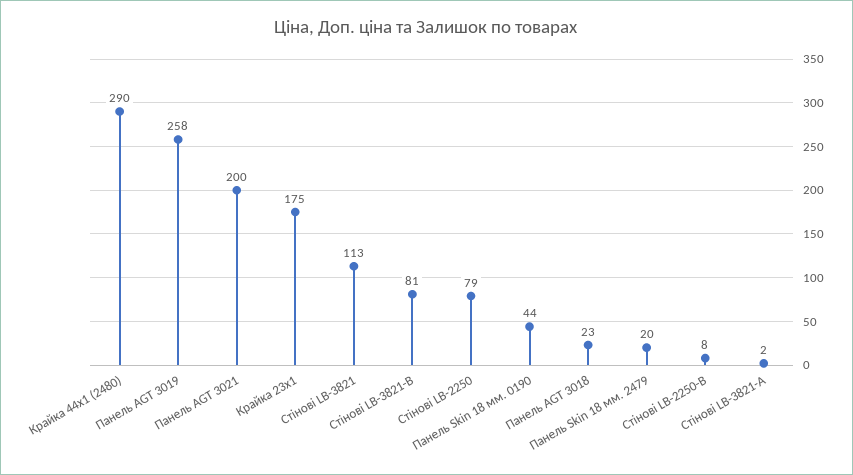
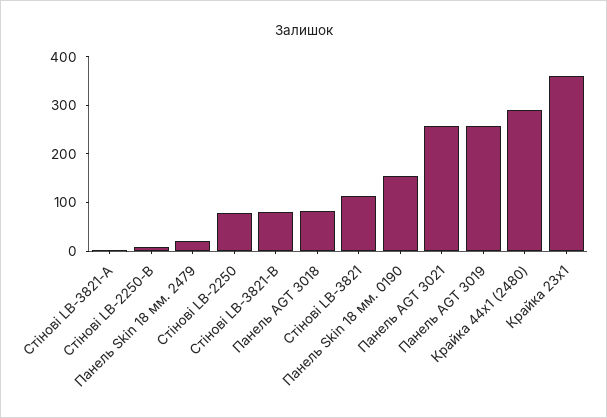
Панель AGT 3021: 200 -> 260
Крайка 23x1: 175 -> 360
Панель Skin 18 мм. 0190: 44 -> 160
Панель AGT 3018: 23 -> 80

